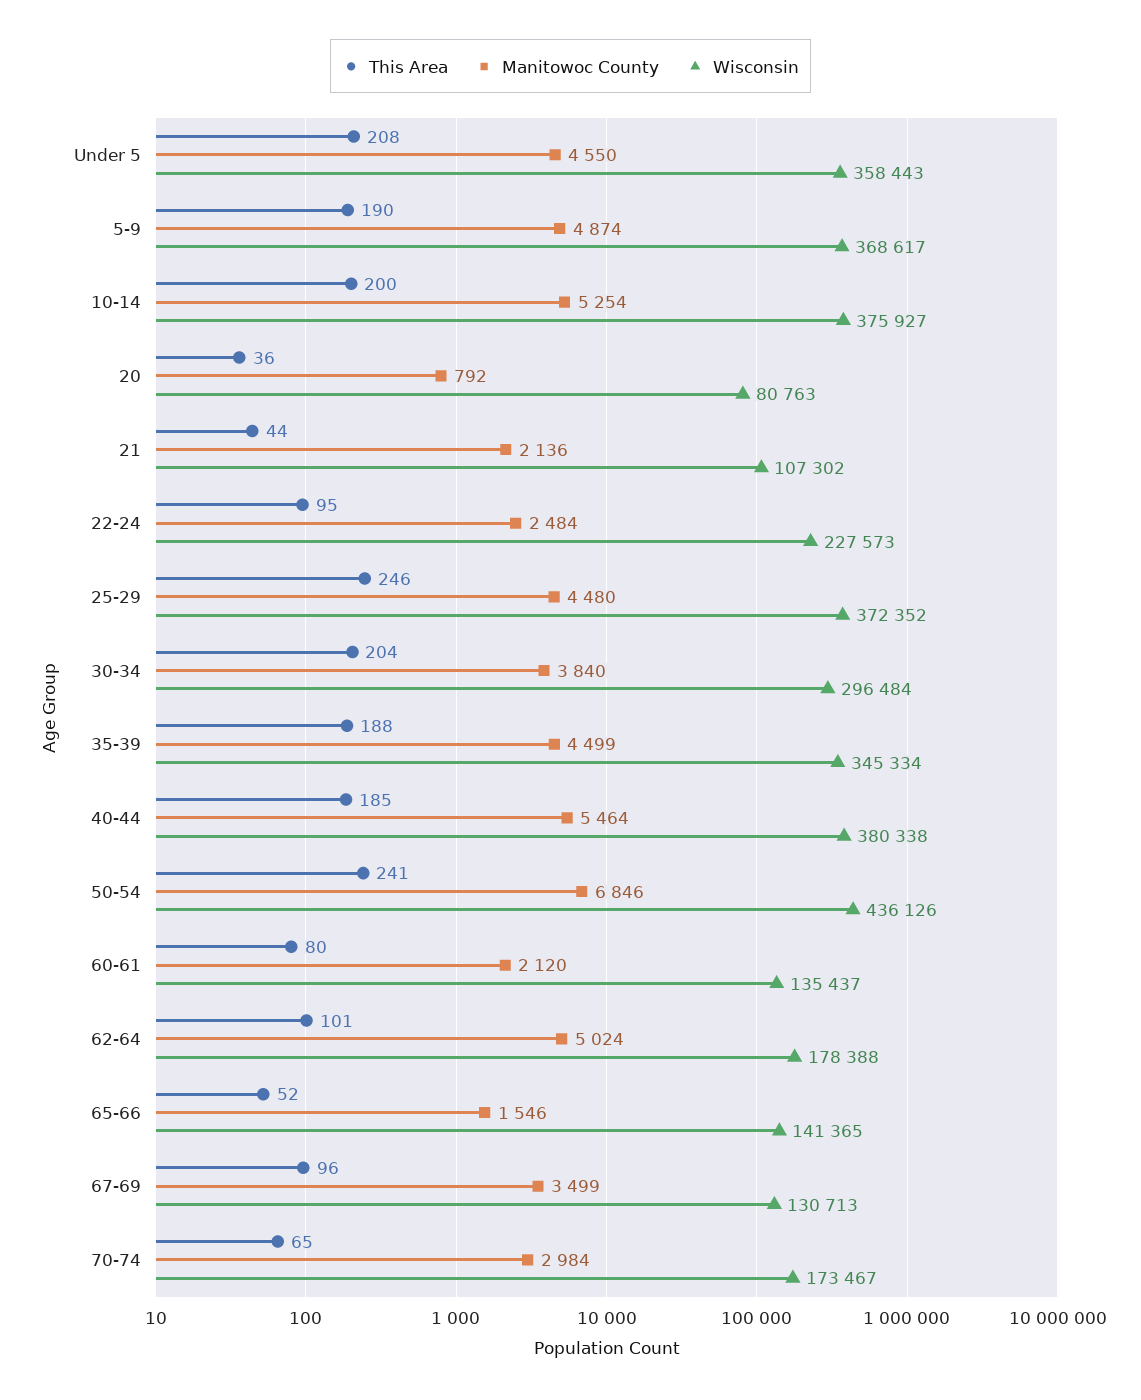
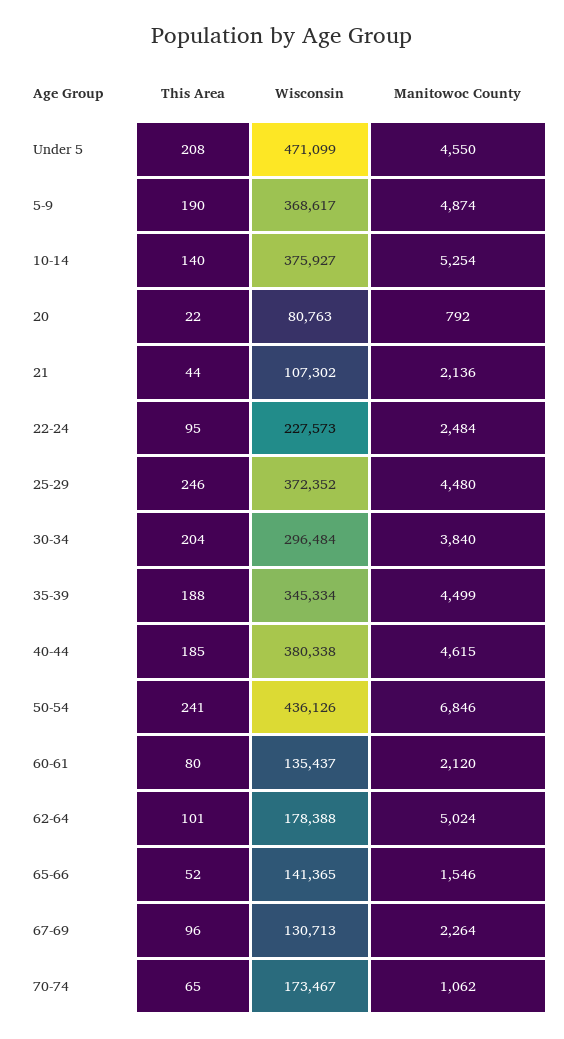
Wisconsin, Under 5: 358443 -> 471099
This Area, 10-14: 200 -> 140
This Area, 20: 36 -> 22
Manitowoc County, 40-44: 5464 -> 4615
Manitowoc County, 67-69: 3499 -> 2264
Manitowoc County, 70-74: 2984 -> 1062

